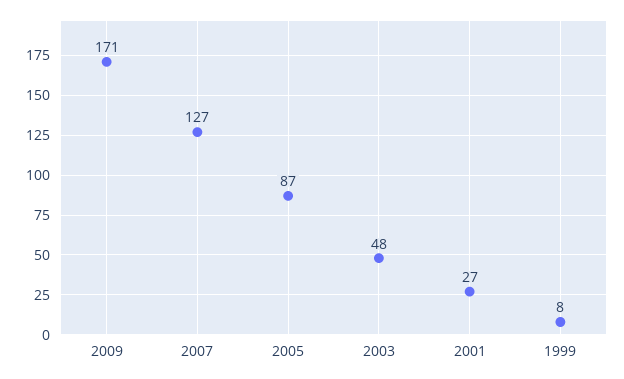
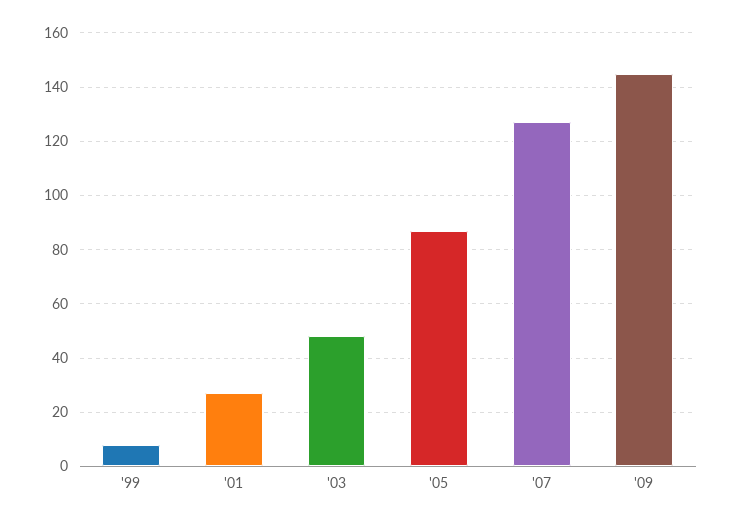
2009: 171 -> 145

